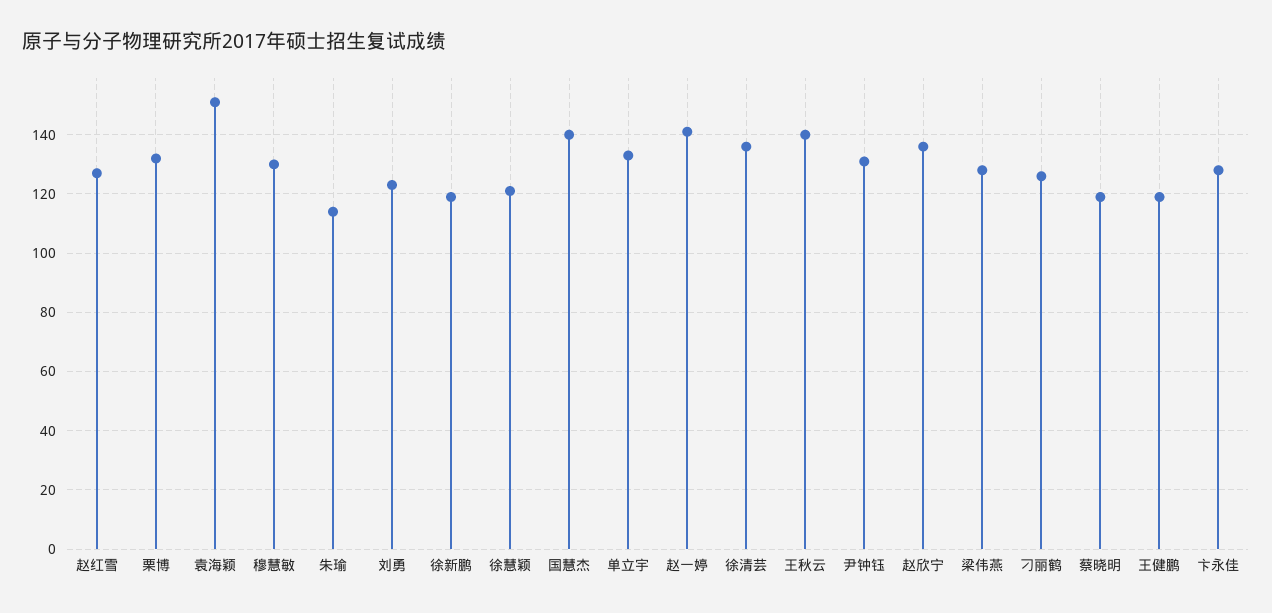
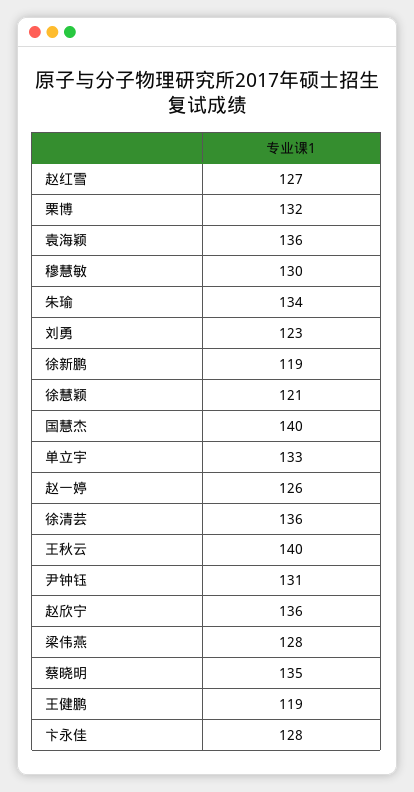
袁海颖: 150 -> 136
朱瑜: 115 -> 134
赵一婷: 140 -> 126
刁丽鹤: 125 -> none
蔡晓明: 120 -> 135

